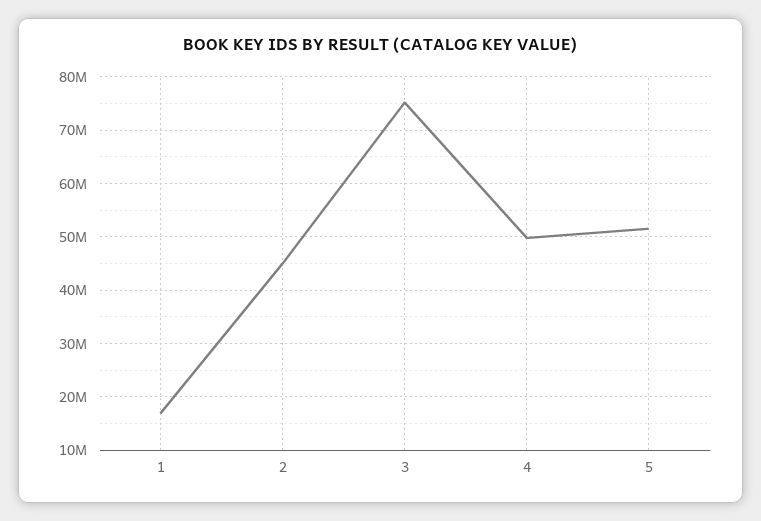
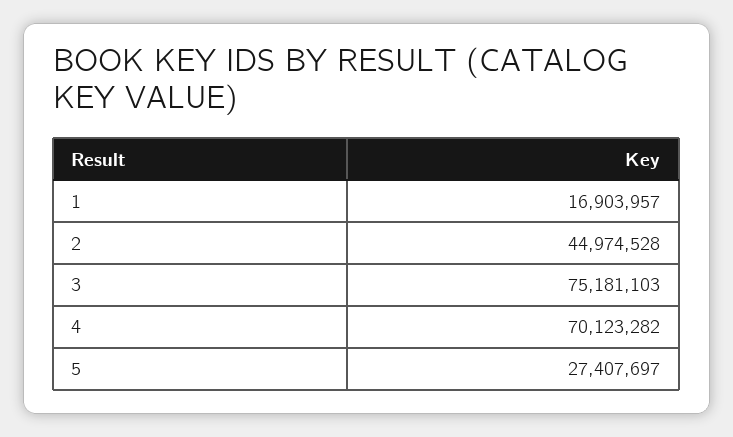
4: 50000000 -> 70123282
5: 52000000 -> 27407697

